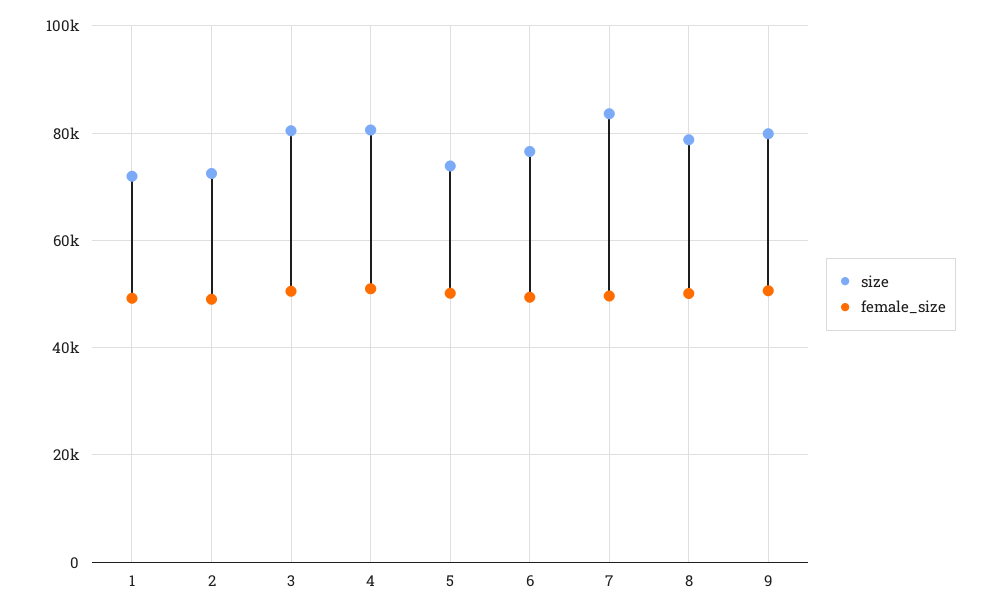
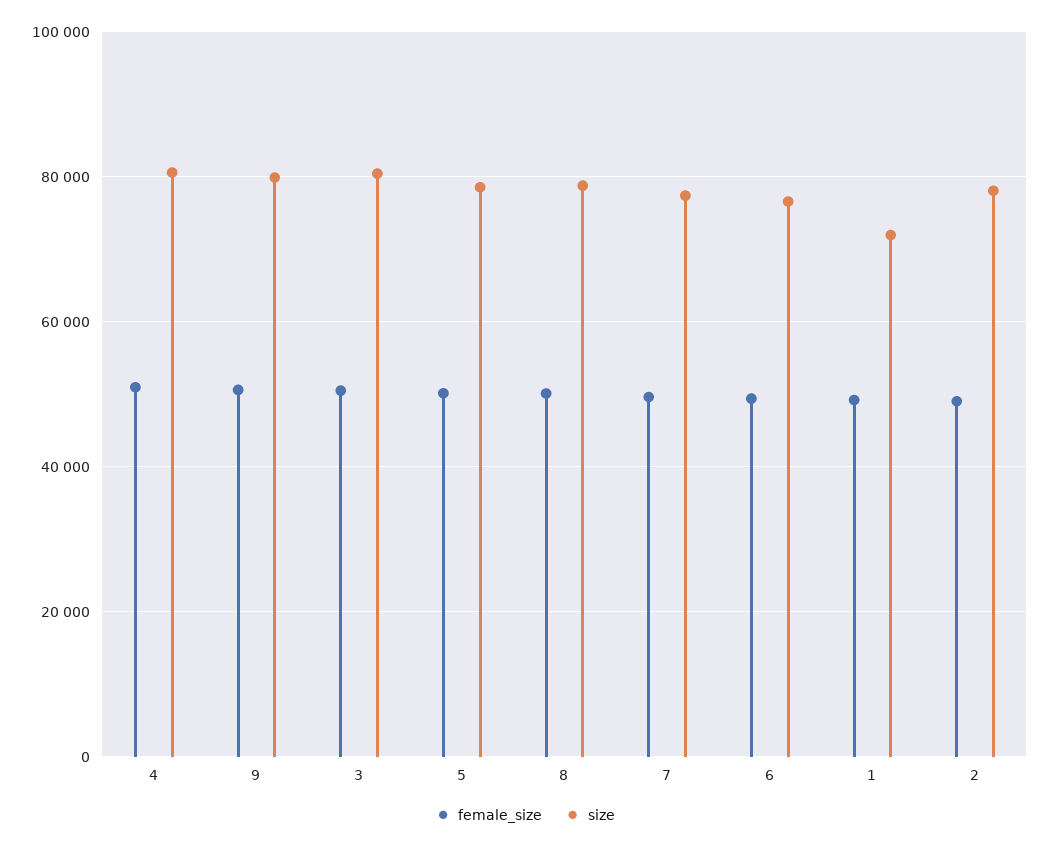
size, 2: 72000 -> 78000
size, 5: 74000 -> 78000
size, 7: 84000 -> 78000

